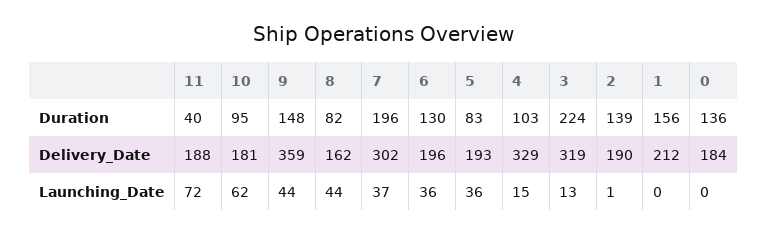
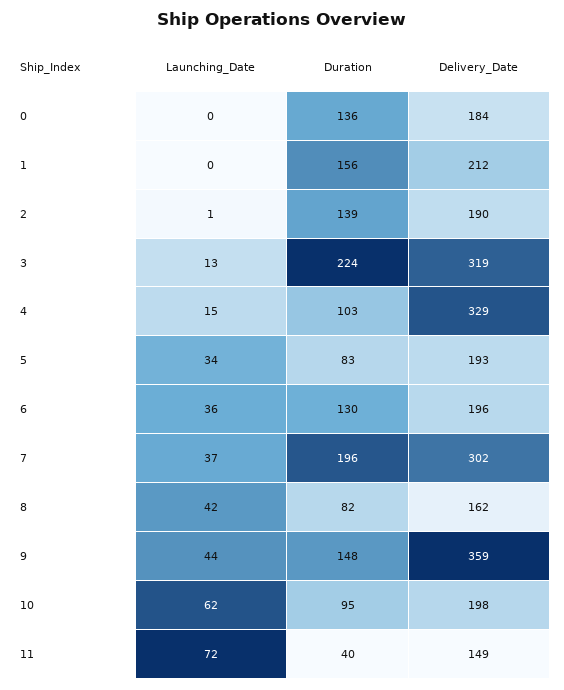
11, Delivery_Date: 188 -> 149
10, Delivery_Date: 181 -> 198
8, Launching_Date: 44 -> 42
5, Launching_Date: 36 -> 34

